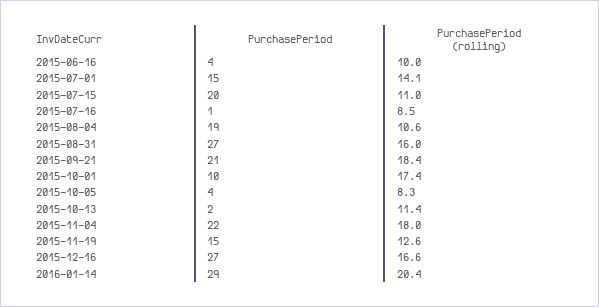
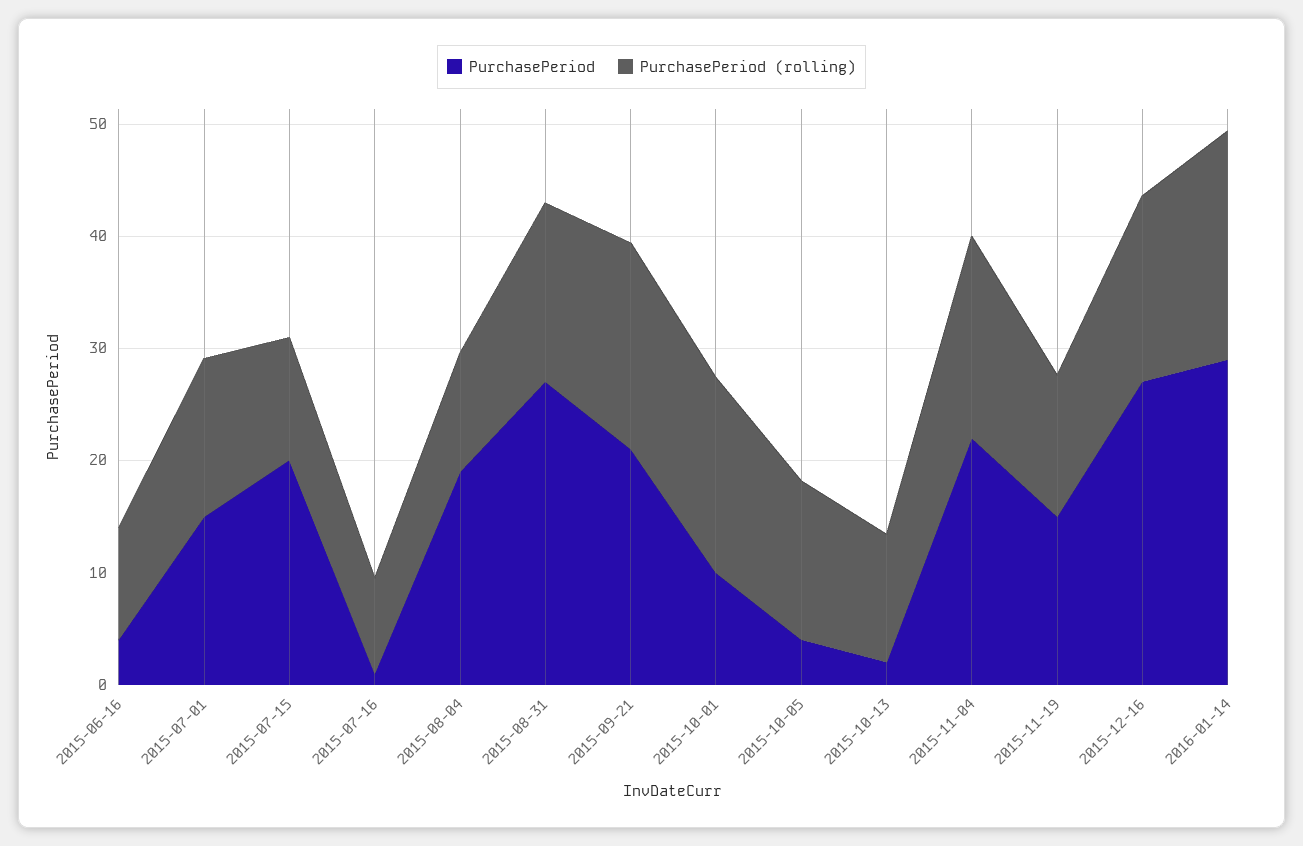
PurchasePeriod (rolling), 2015-10-05: 8.3 -> 14

